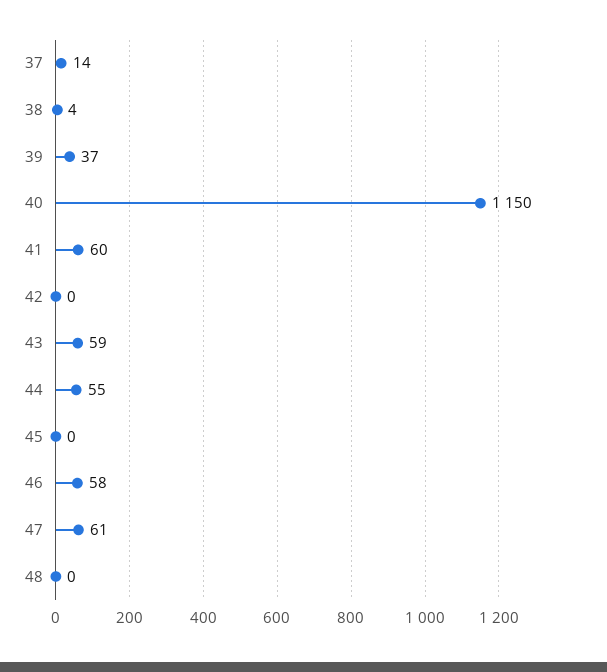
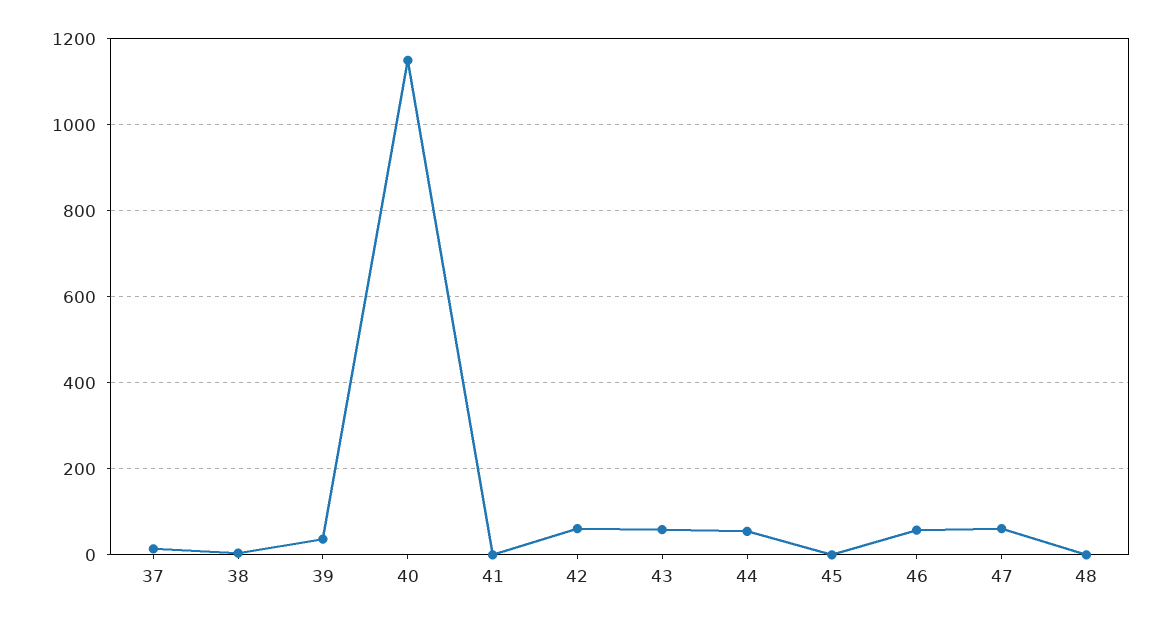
41: 60 -> 0
42: 0 -> 60

